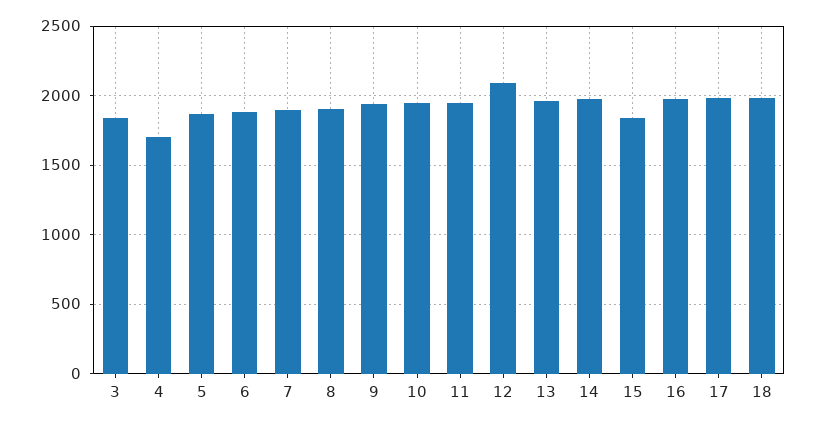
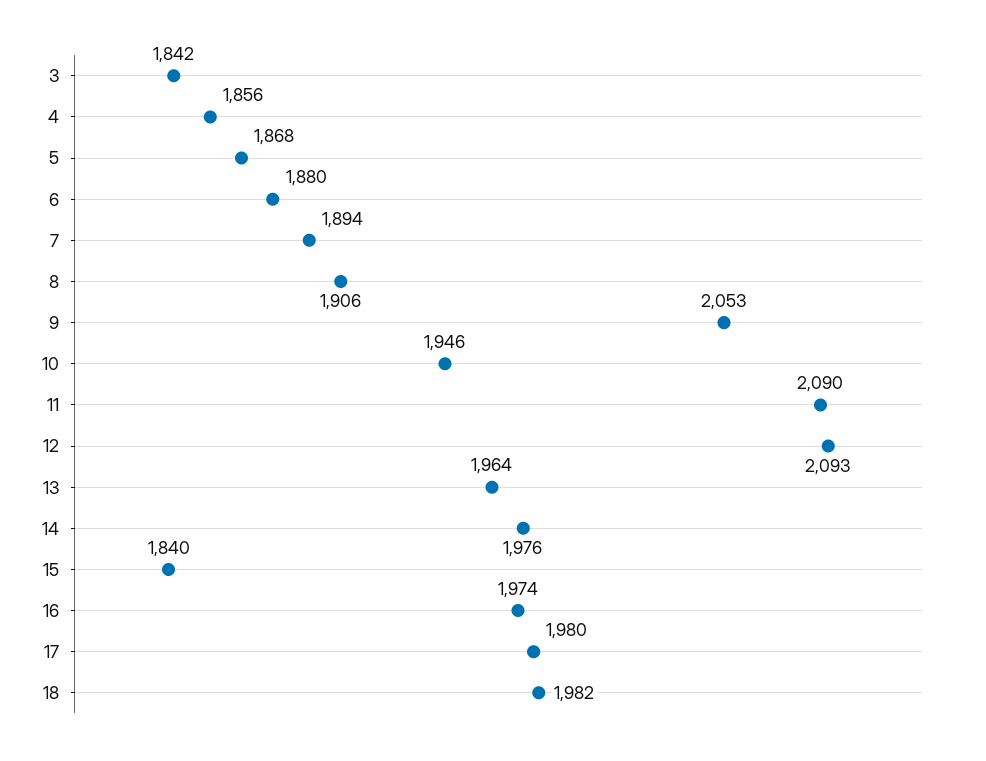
4: 1700 -> 1856
9: 1950 -> 2053
11: 1950 -> 2090

